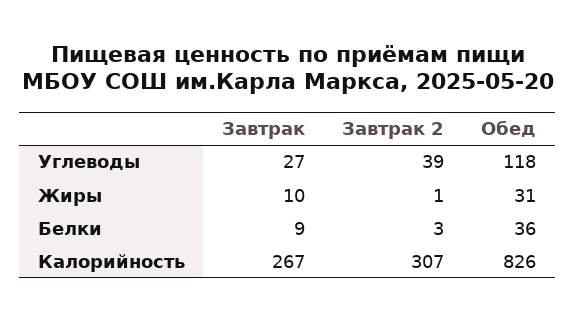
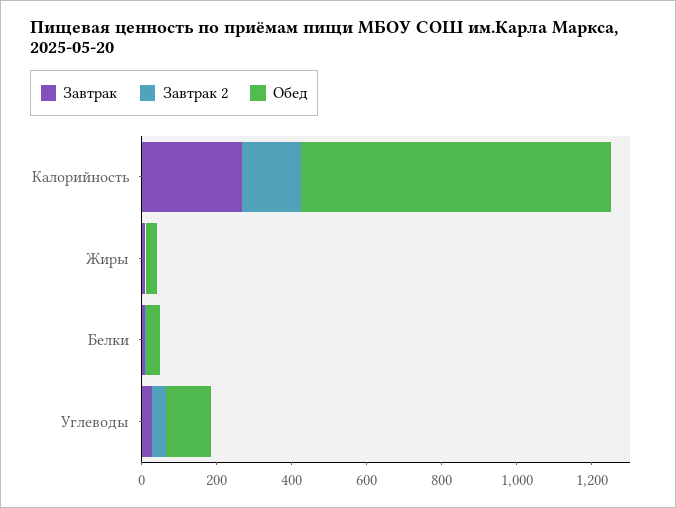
Завтрак 2, Калорийность: 307 -> 150

